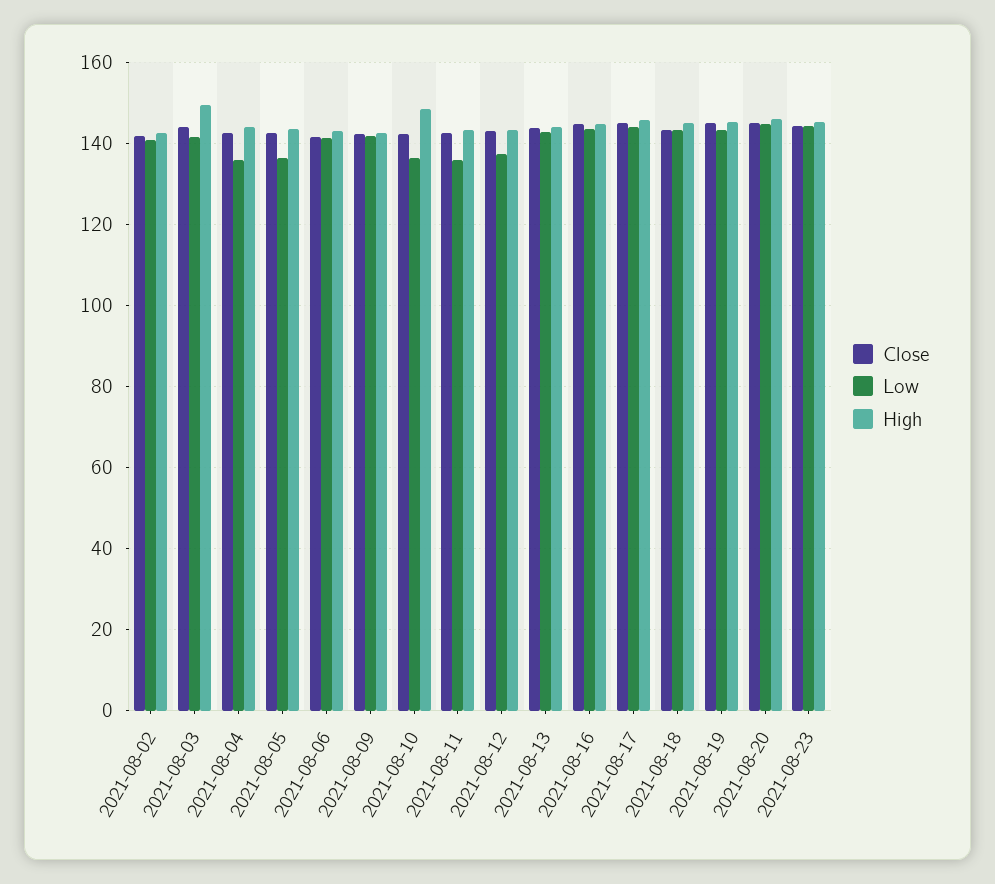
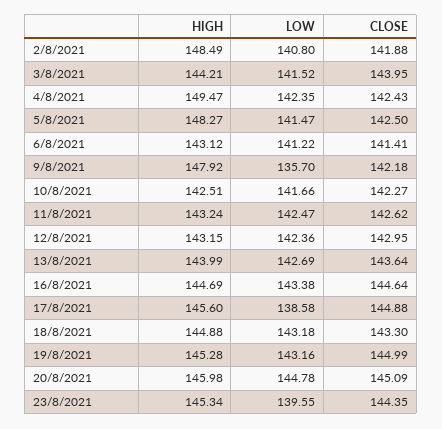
High, 2021-08-02: 142 -> 148.49
High, 2021-08-03: 150 -> 144.21
Low, 2021-08-04: 136 -> 142.35
High, 2021-08-04: 144 -> 149.47
Low, 2021-08-05: 136 -> 141.47
High, 2021-08-05: 144 -> 148.27
Low, 2021-08-09: 142 -> 135.7
High, 2021-08-09: 142 -> 147.92
Low, 2021-08-10: 136 -> 141.66
High, 2021-08-10: 148 -> 142.51
Low, 2021-08-11: 136 -> 142.47
Low, 2021-08-12: 138 -> 142.36
Low, 2021-08-17: 144 -> 138.58
Low, 2021-08-23: 144 -> 139.55

